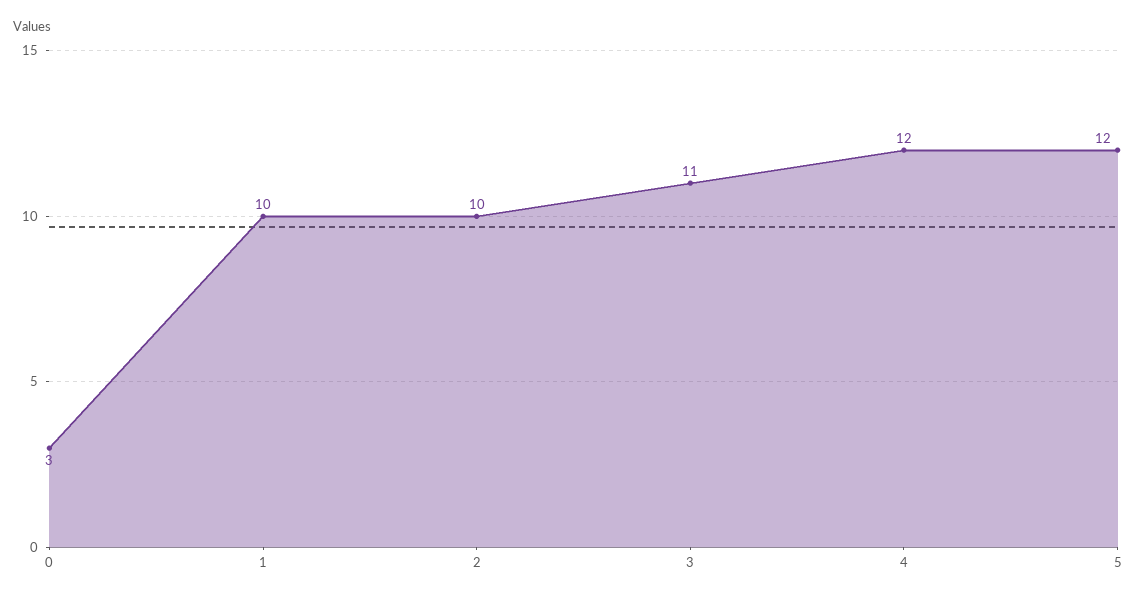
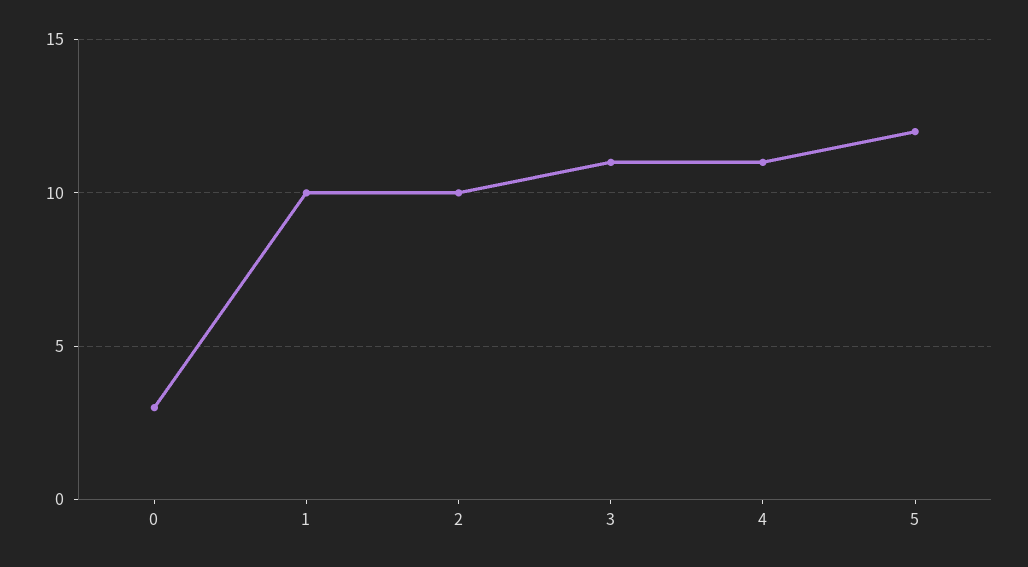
4: 12 -> 11

